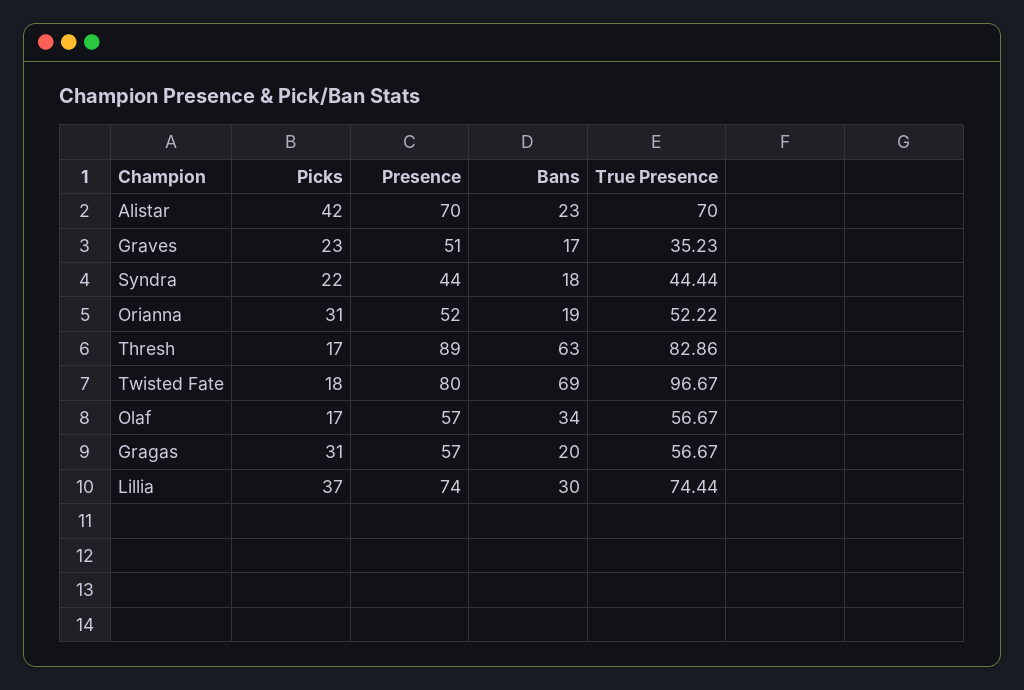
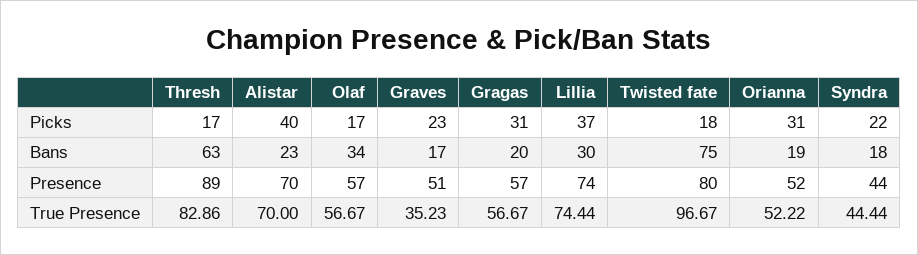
Picks, Alistar: 42 -> 40
Bans, Twisted Fate: 69 -> 75

